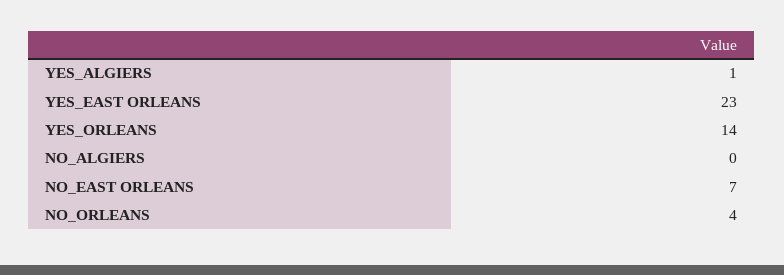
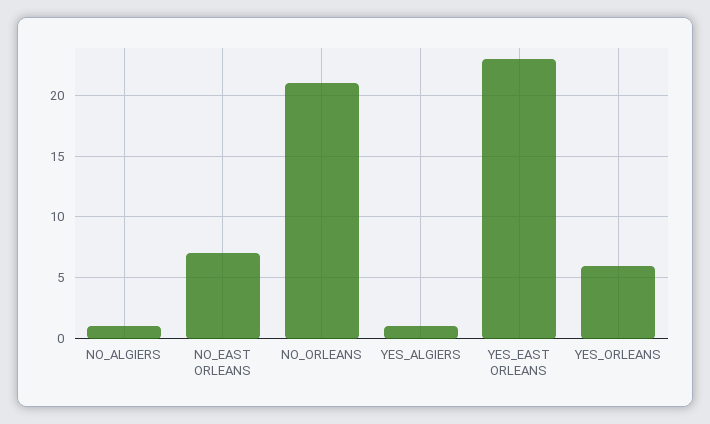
YES_ORLEANS: 14 -> 6
NO_ALGIERS: 0 -> 1
NO_ORLEANS: 4 -> 21

